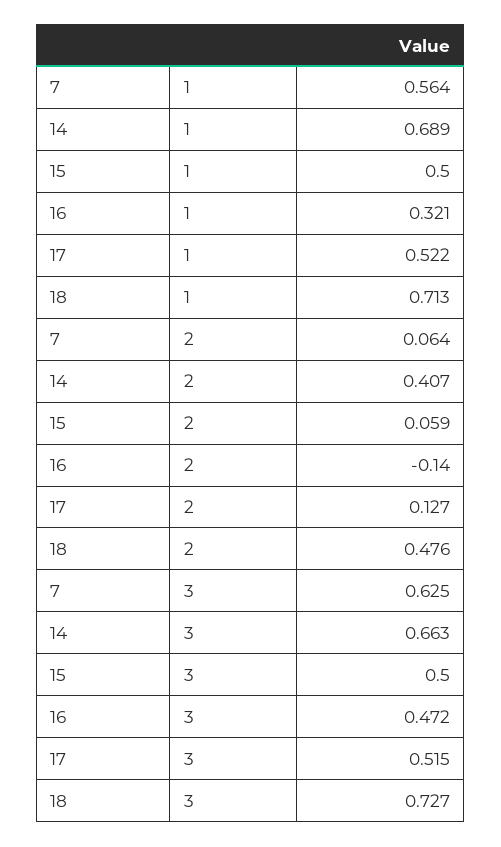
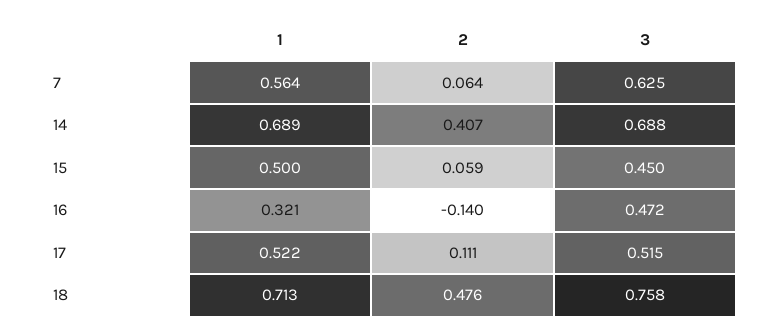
17, 2: 0.127 -> 0.111
14, 3: 0.663 -> 0.688
15, 3: 0.5 -> 0.45
18, 3: 0.727 -> 0.758

